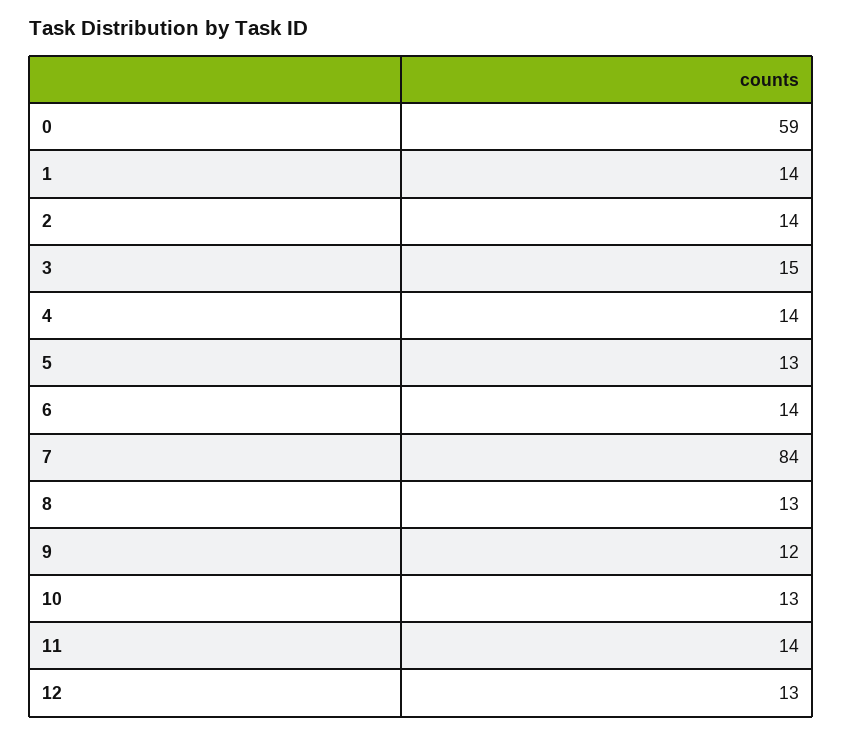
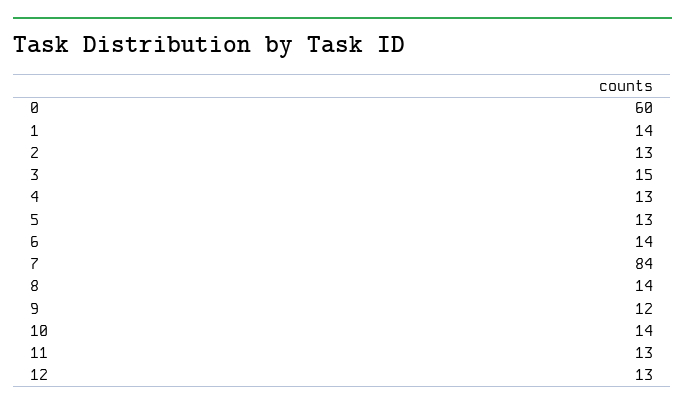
0: 59 -> 60
2: 14 -> 13
4: 14 -> 13
8: 13 -> 14
10: 13 -> 14
11: 14 -> 13

